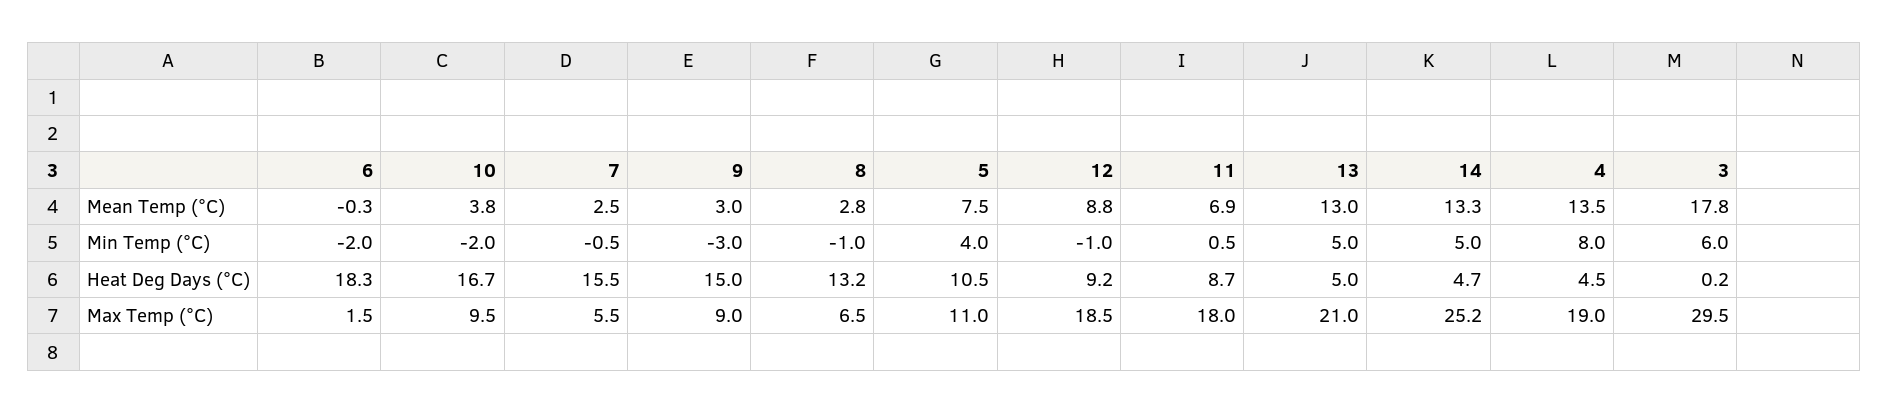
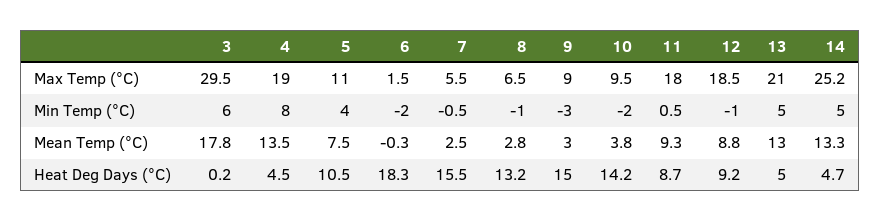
11, Mean Temp (°C): 6.9 -> 9.3
10, Heat Deg Days (°C): 16.7 -> 14.2

